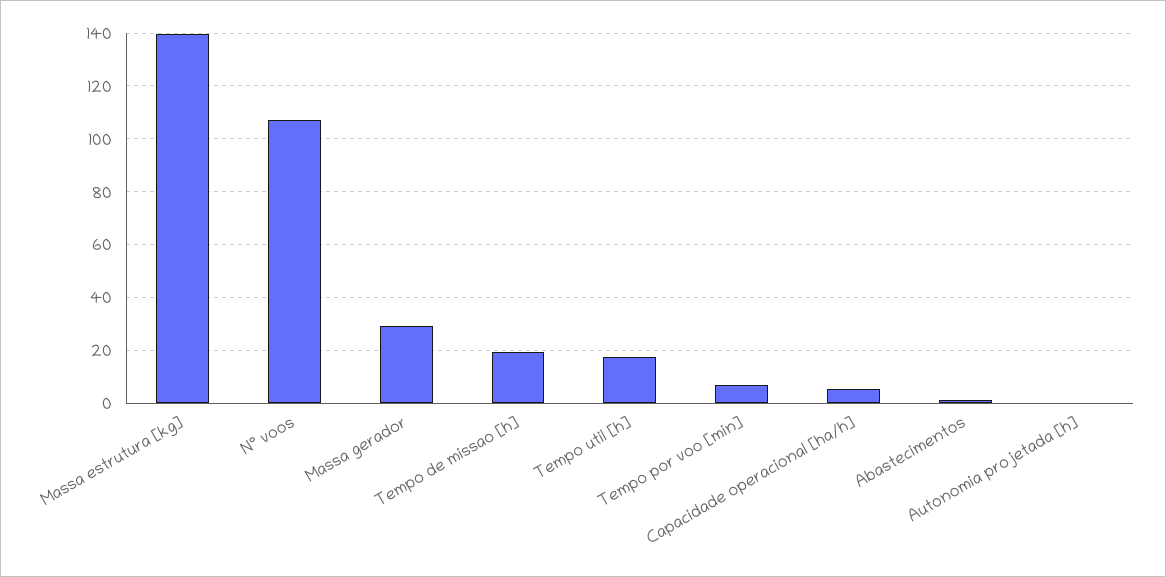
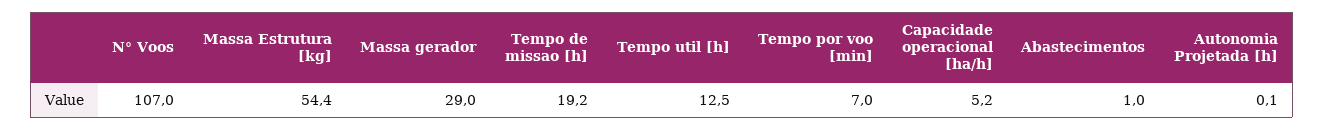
Massa estrutura [kg]: 140 -> 54.4
Tempo util [h]: 17.5 -> 12.5

